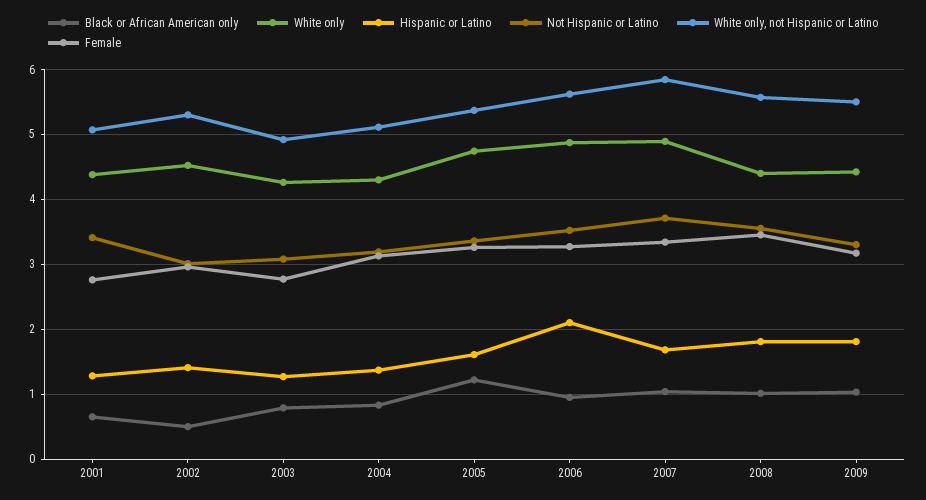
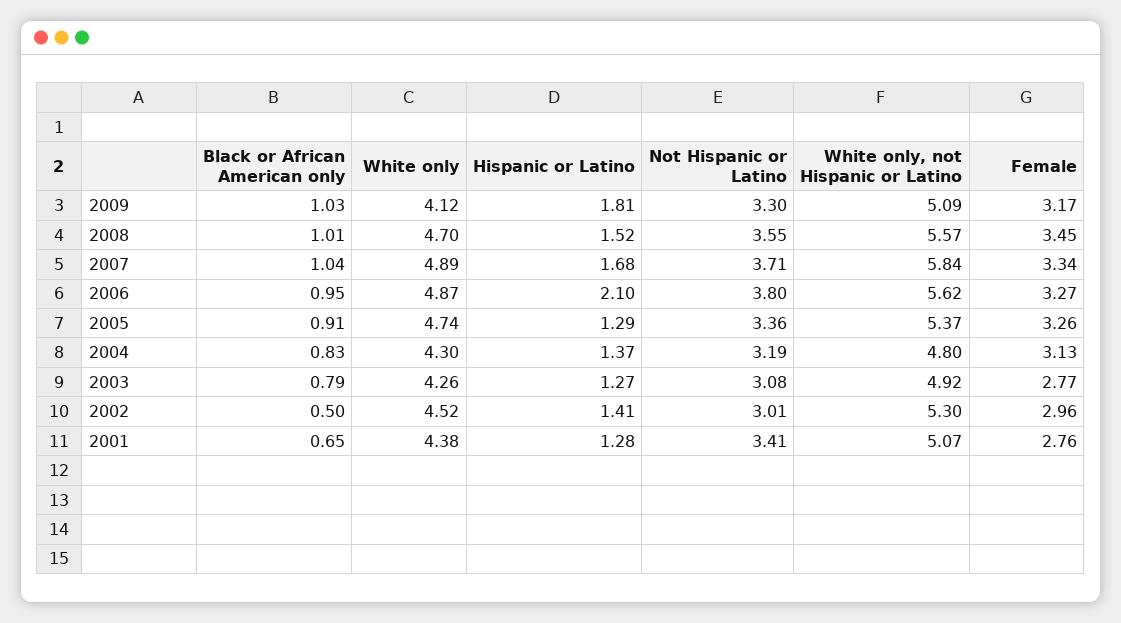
White only, not Hispanic or Latino, 2004: 5.1 -> 4.8
Black or African American only, 2005: 1.2 -> 0.91
Hispanic or Latino, 2005: 1.6 -> 1.29
Not Hispanic or Latino, 2006: 3.5 -> 3.8
White only, 2008: 4.4 -> 4.7
Hispanic or Latino, 2008: 1.8 -> 1.52
White only, 2009: 4.4 -> 4.12
White only, not Hispanic or Latino, 2009: 5.5 -> 5.09

